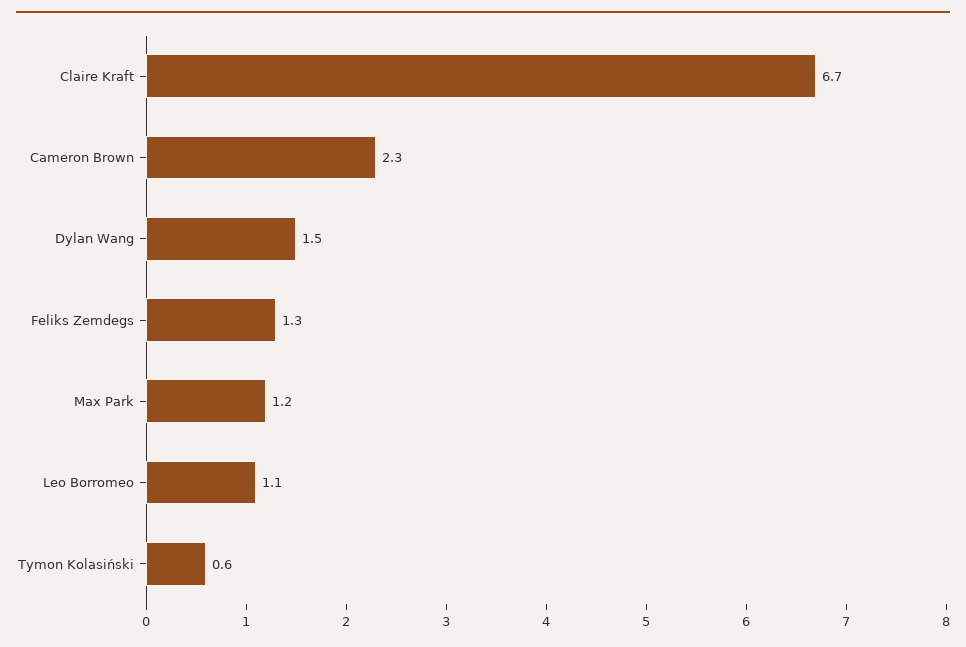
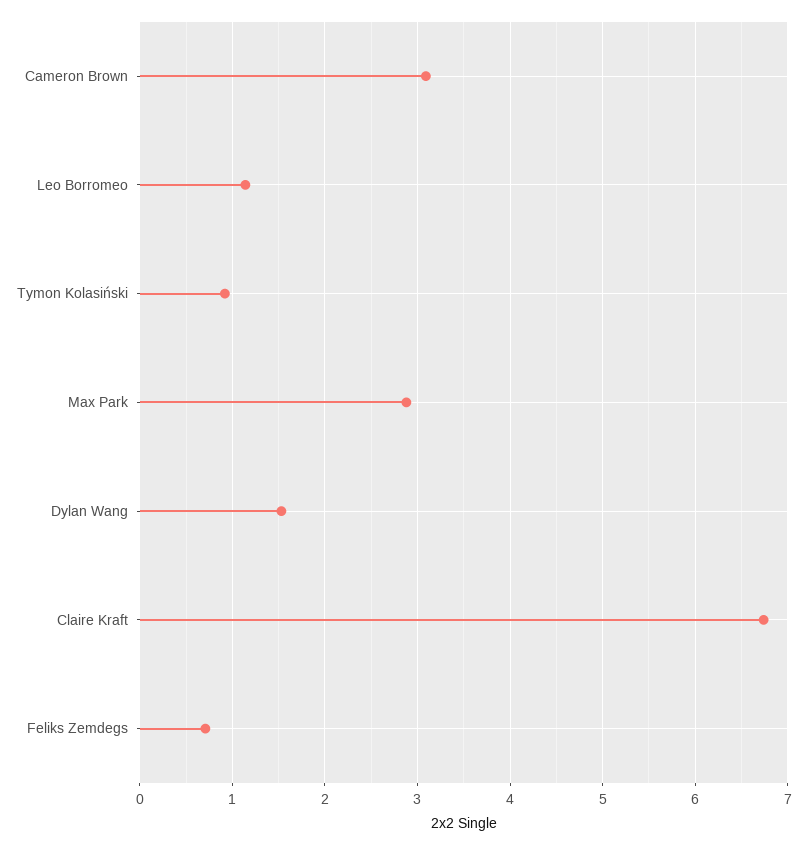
Cameron Brown: 2.3 -> 3.1
Feliks Zemdegs: 1.3 -> 0.7
Max Park: 1.2 -> 2.9
Tymon Kolasiński: 0.6 -> 0.9

